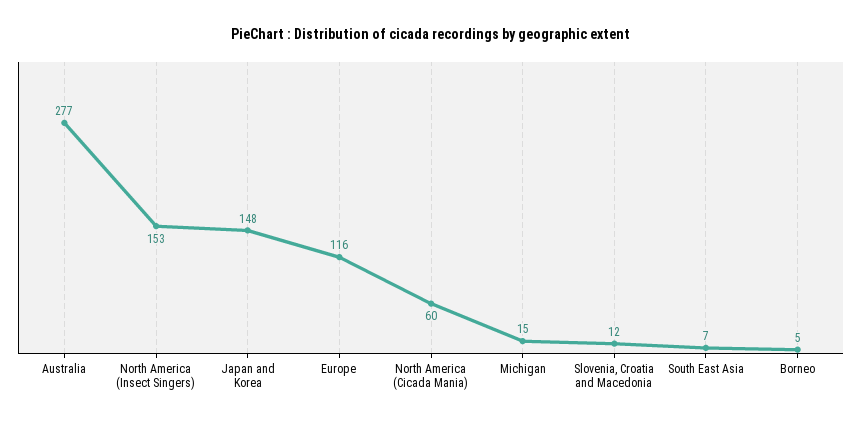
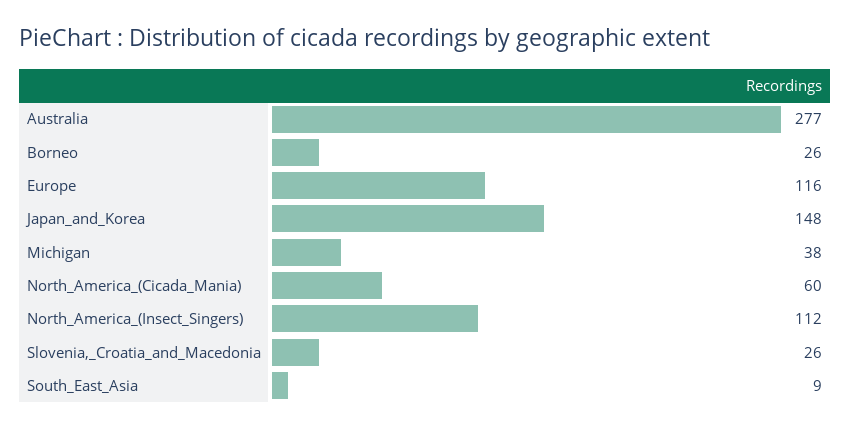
North America (Insect Singers): 153 -> 112
Michigan: 15 -> 38
Slovenia, Croatia and Macedonia: 12 -> 26
South East Asia: 7 -> 9
Borneo: 5 -> 26

